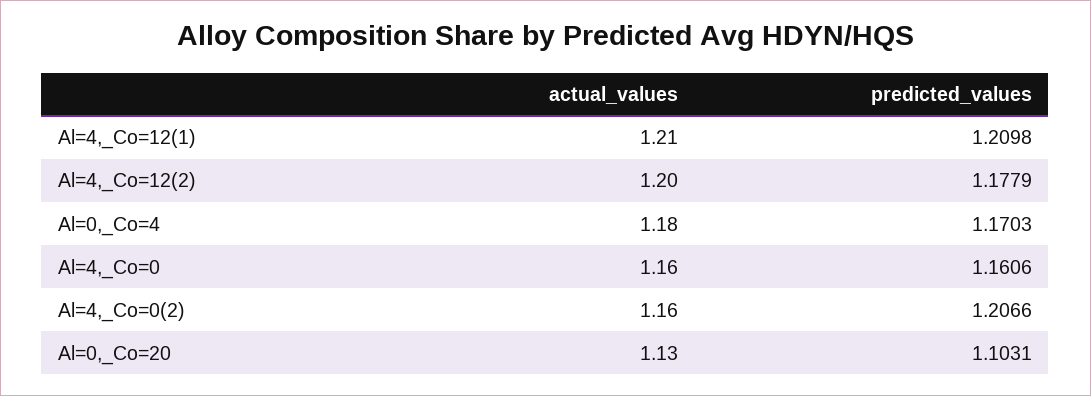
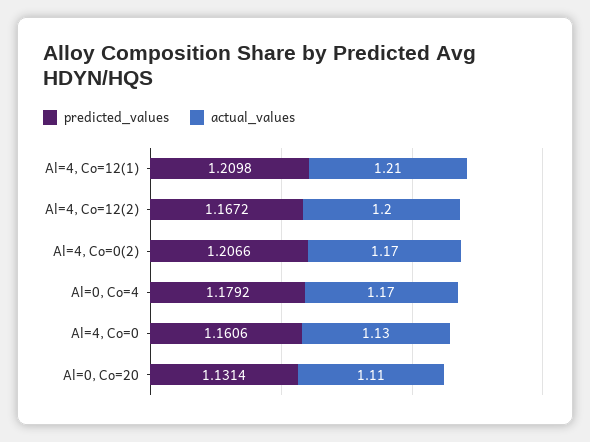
predicted_values, Al=4,_Co=12(2): 1.1779 -> 1.1672
actual_values, Al=0,_Co=4: 1.18 -> 1.17
predicted_values, Al=0,_Co=4: 1.1703 -> 1.1792
actual_values, Al=4,_Co=0: 1.16 -> 1.13
actual_values, Al=4,_Co=0(2): 1.16 -> 1.17
actual_values, Al=0,_Co=20: 1.13 -> 1.11
predicted_values, Al=0,_Co=20: 1.1031 -> 1.1314

